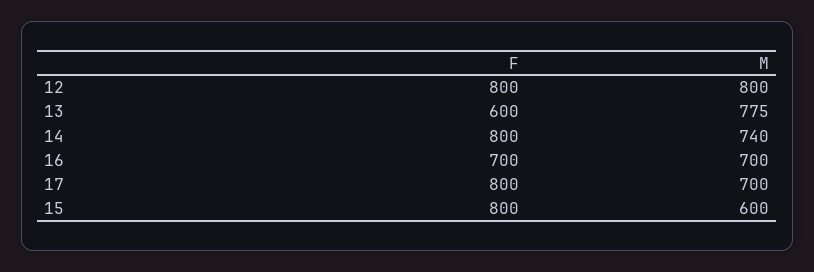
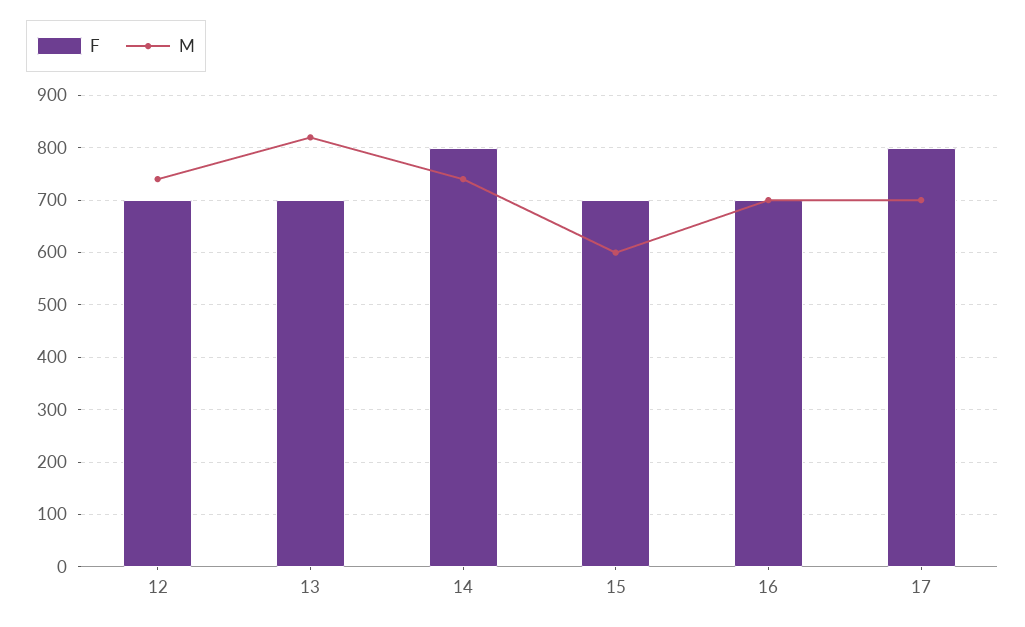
F, 12: 800 -> 700
M, 12: 800 -> 740
F, 13: 600 -> 700
M, 13: 775 -> 820
F, 15: 800 -> 700

